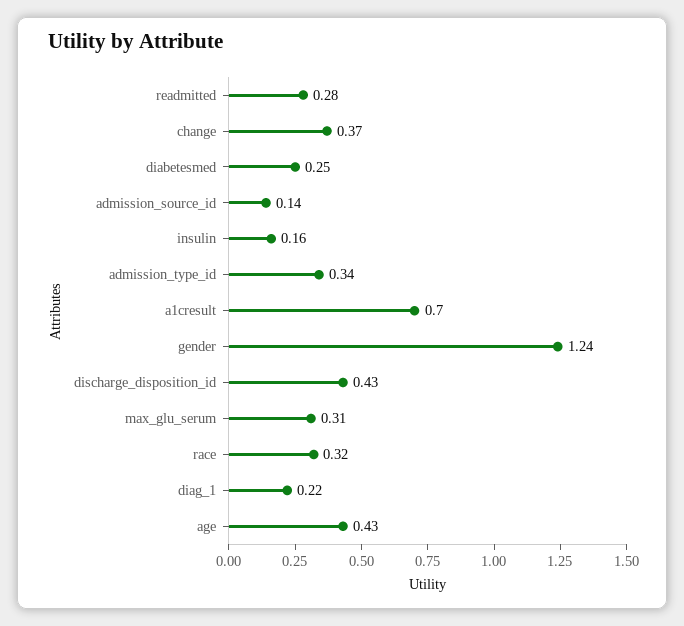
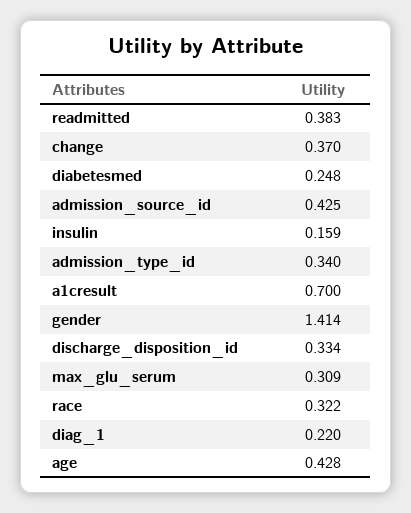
readmitted: 0.28 -> 0.383
admission_source_id: 0.14 -> 0.425
gender: 1.24 -> 1.414
discharge_disposition_id: 0.43 -> 0.334

